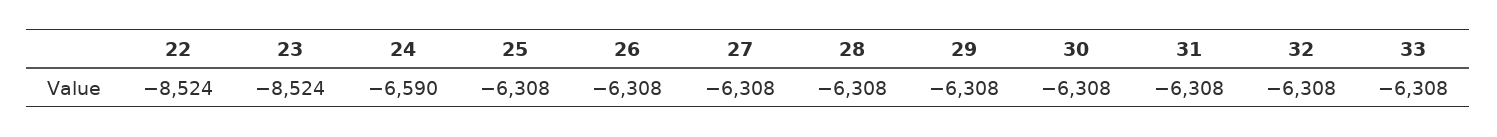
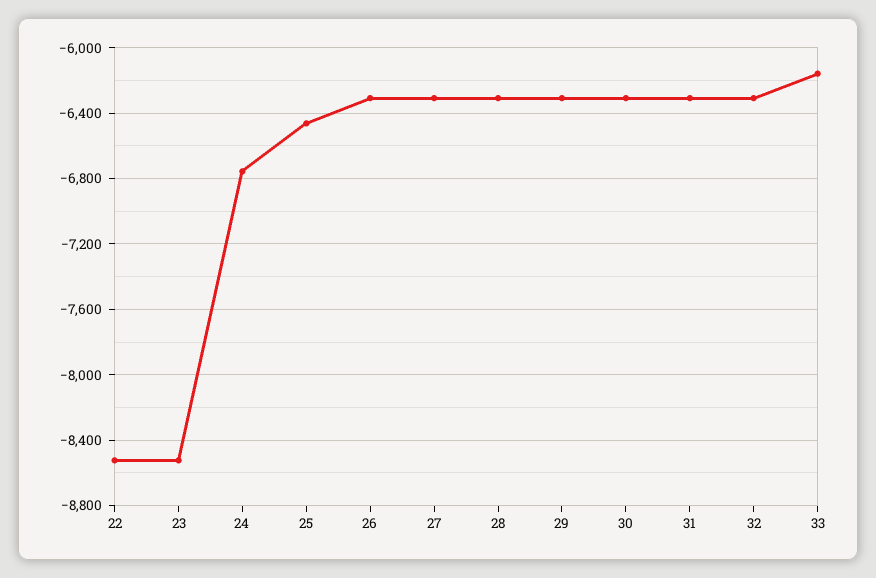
24: -6590 -> -6750
25: -6308 -> -6450
33: -6308 -> -6150

